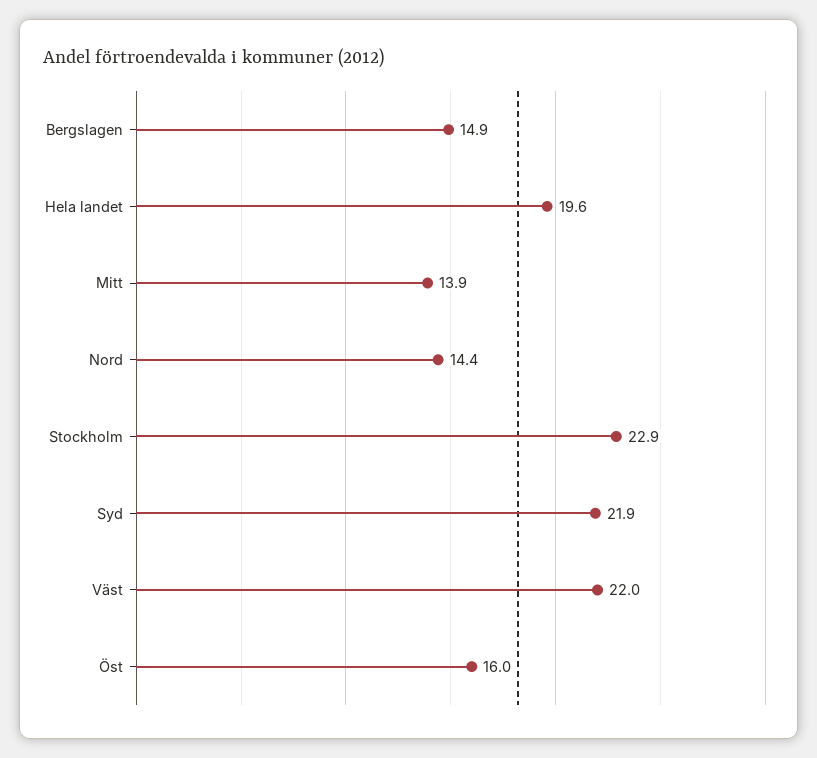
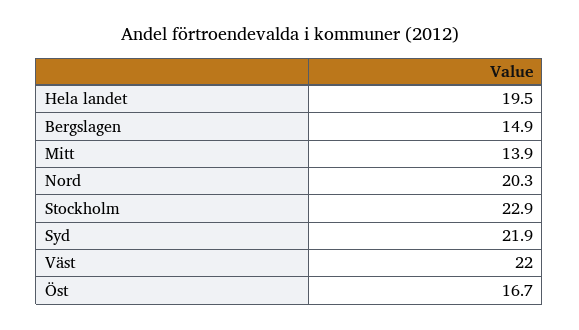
Hela landet: 19.6 -> 19.5
Nord: 14.4 -> 20.3
Öst: 16 -> 16.7

